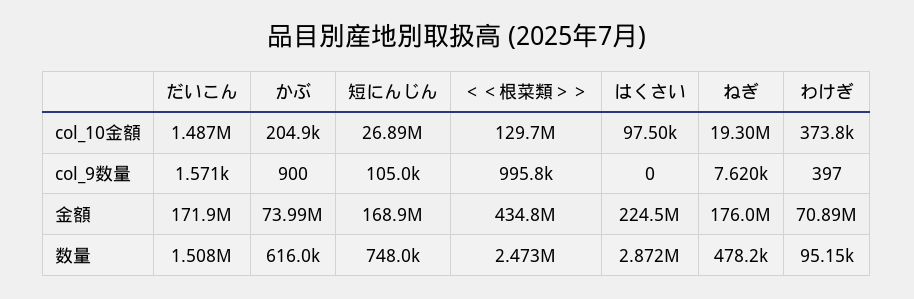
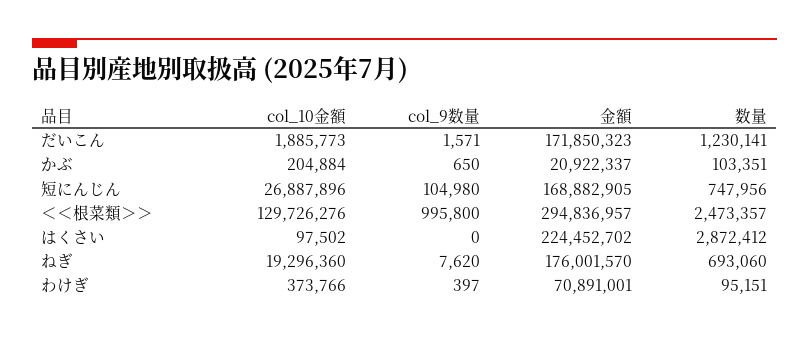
だいこん, col_10金額: 1487000 -> 1885773
かぶ, col_9数量: 900 -> 650
かぶ, 金額: 73990000 -> 20922337
＜＜根菜類＞＞, 金額: 434800000 -> 294836957
だいこん, 数量: 1508000 -> 1230141
かぶ, 数量: 616000 -> 103351
ねぎ, 数量: 478200 -> 693060

